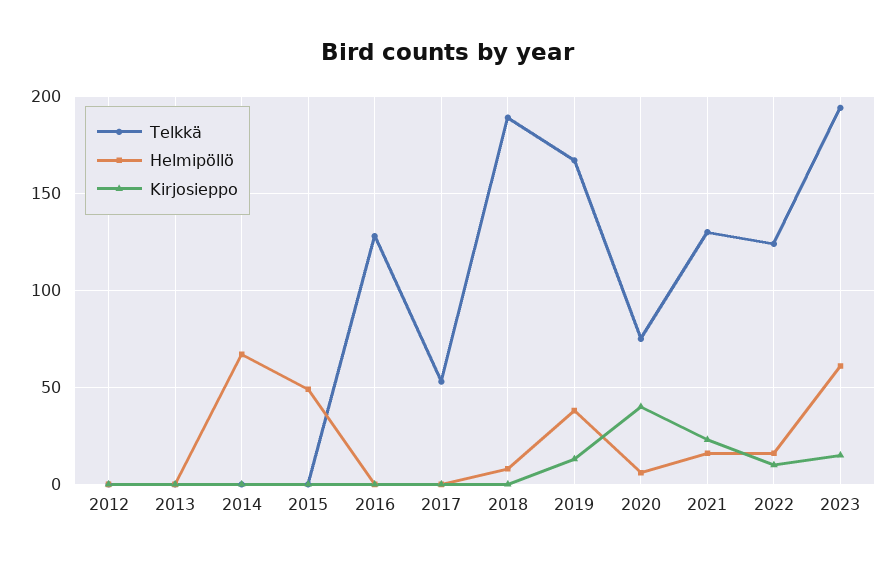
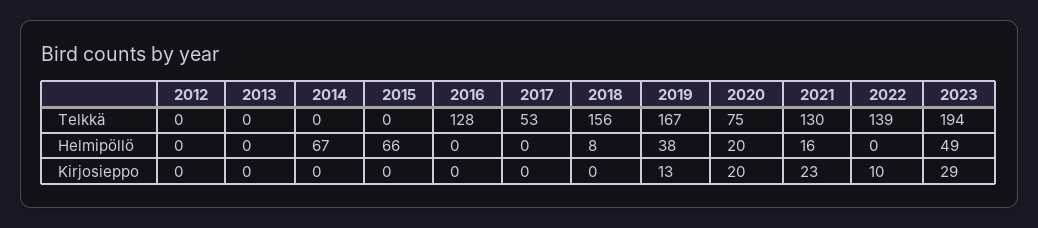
Helmipöllö, 2015: 50 -> 66
Telkkä, 2018: 190 -> 156
Helmipöllö, 2020: 5 -> 20
Kirjosieppo, 2020: 40 -> 20
Telkkä, 2022: 125 -> 139
Helmipöllö, 2022: 15 -> 0
Helmipöllö, 2023: 60 -> 49
Kirjosieppo, 2023: 15 -> 29

